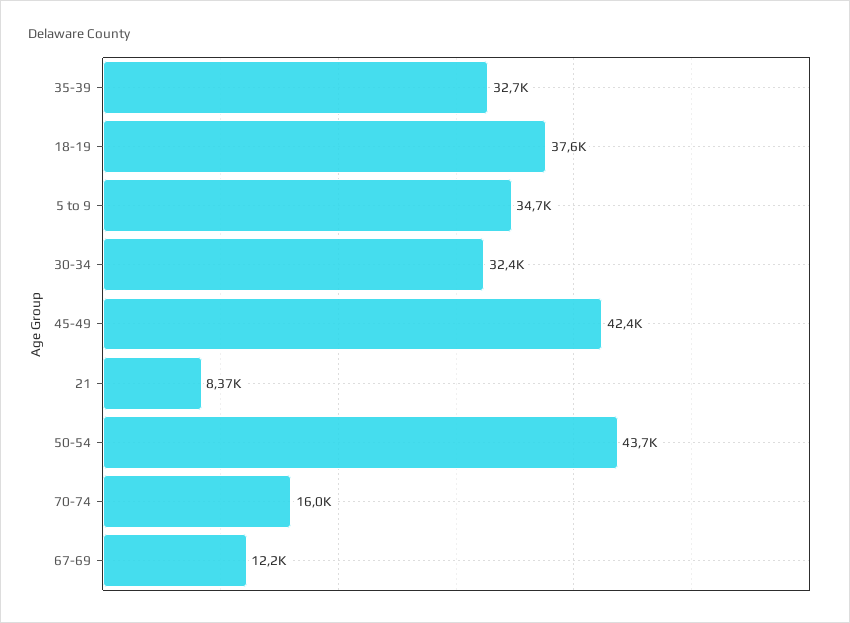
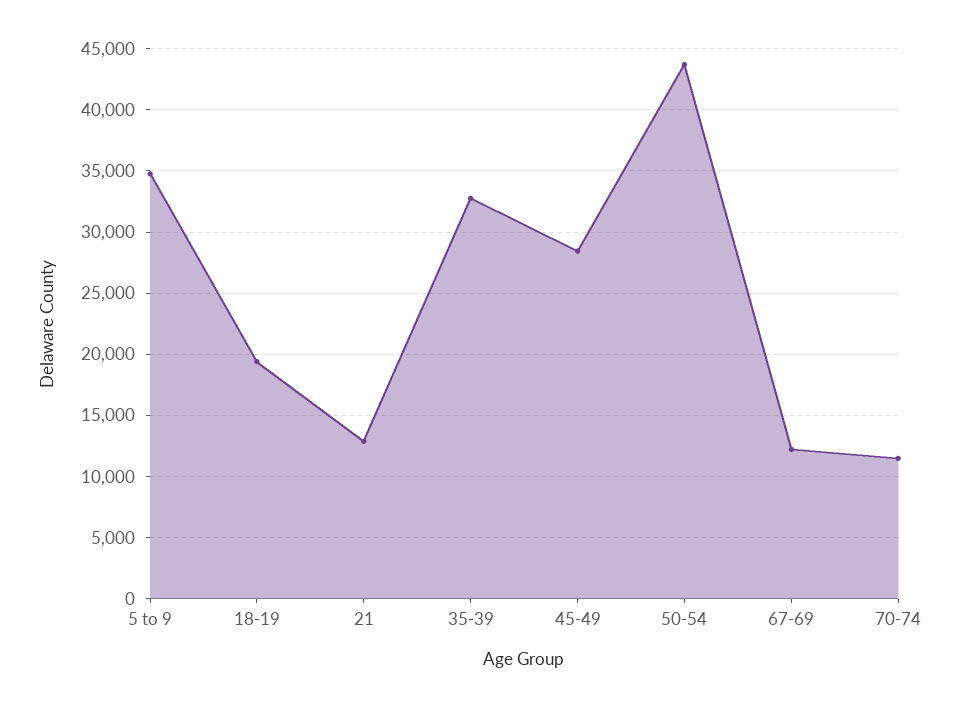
18-19: 37600 -> 19500
30-34: 32400 -> none
45-49: 42400 -> 28500
21: 8370 -> 13000
70-74: 16000 -> 11500

